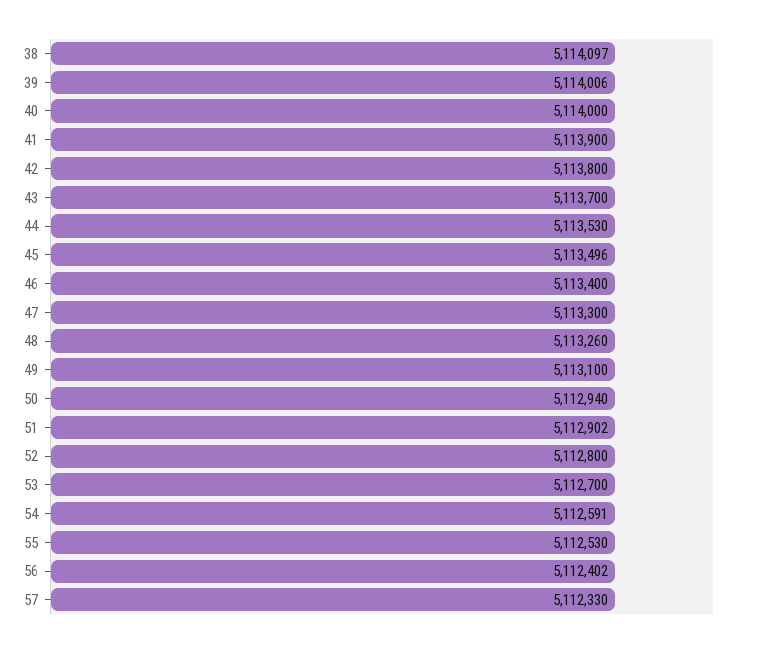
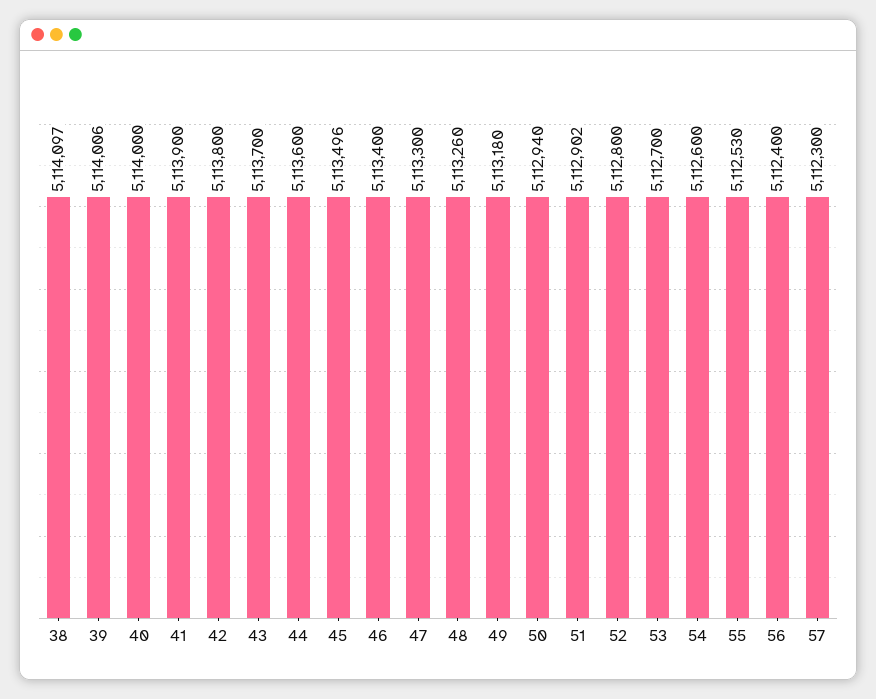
44: 5113530 -> 5113600
49: 5113100 -> 5113180
54: 5112591 -> 5112600
56: 5112402 -> 5112400
57: 5112330 -> 5112300

